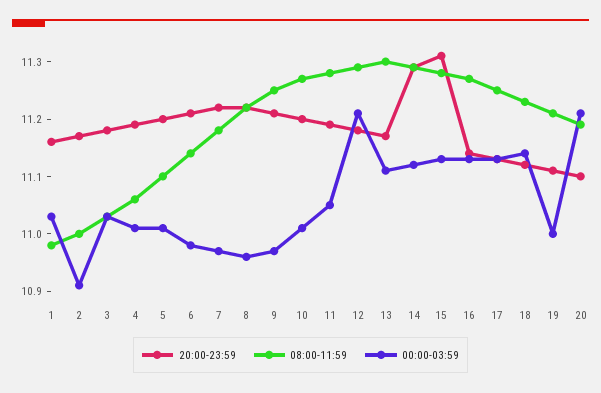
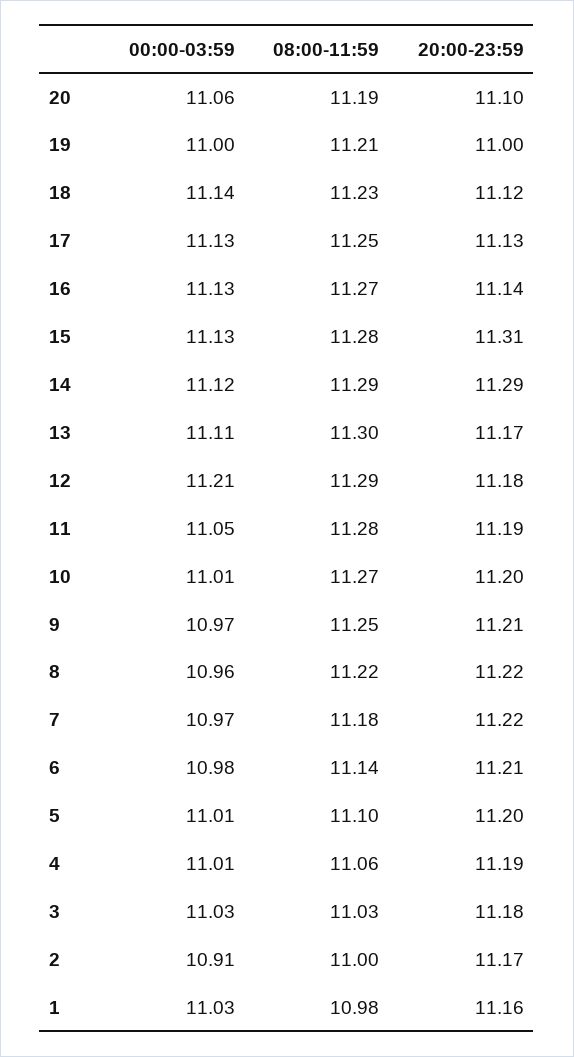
20:00-23:59, 19: 11.1 -> 11
00:00-03:59, 20: 11.2 -> 11.06

